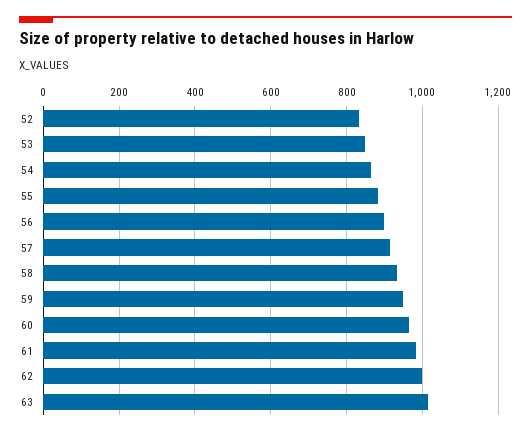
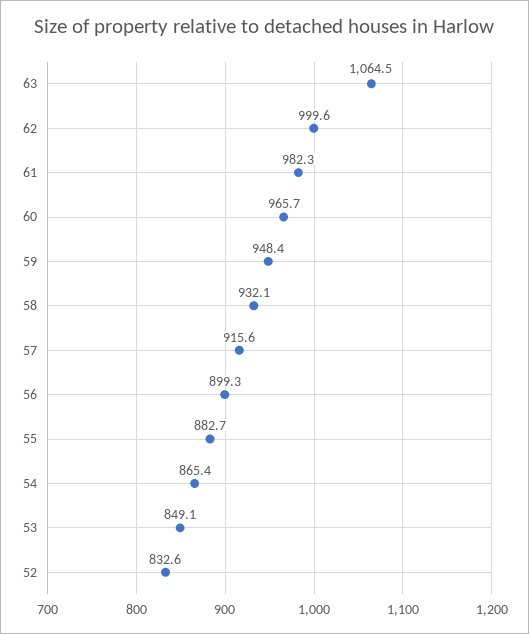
63: 1020 -> 1064.5

